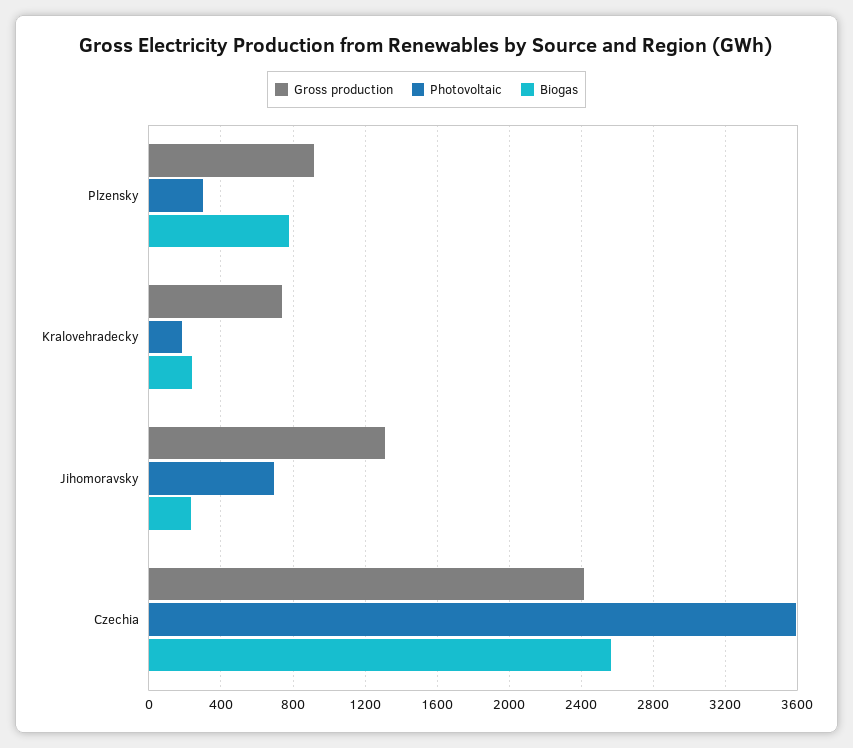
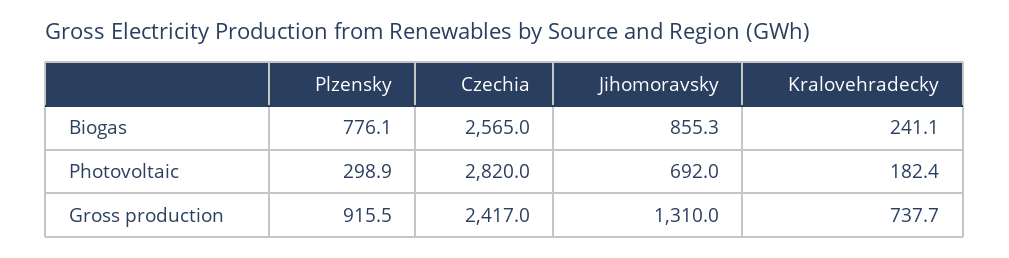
Biogas, Jihomoravsky: 250 -> 855.3
Photovoltaic, Czechia: 3600 -> 2820

